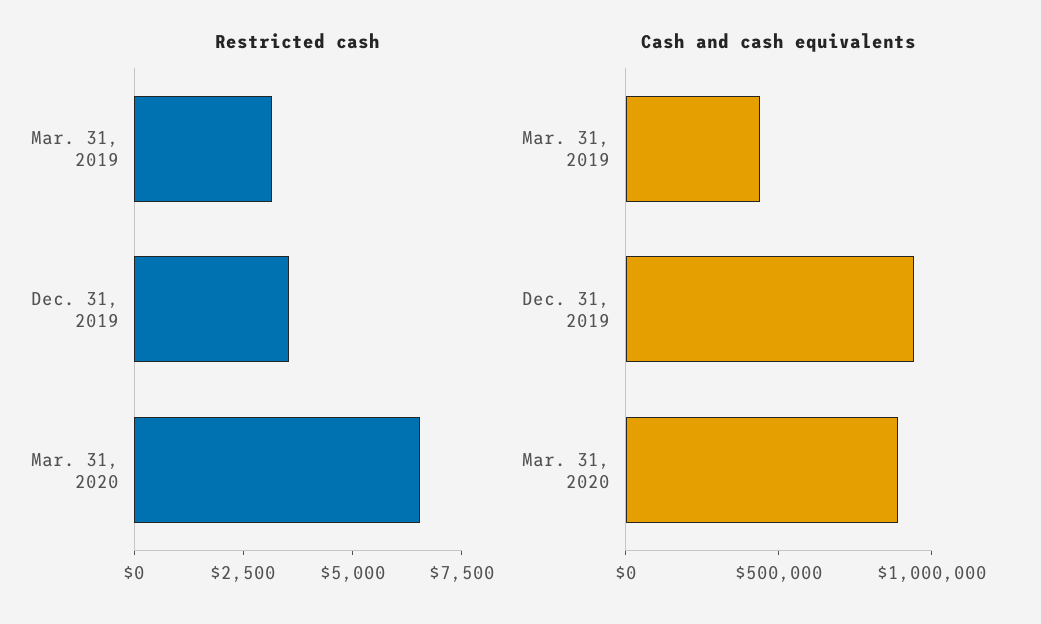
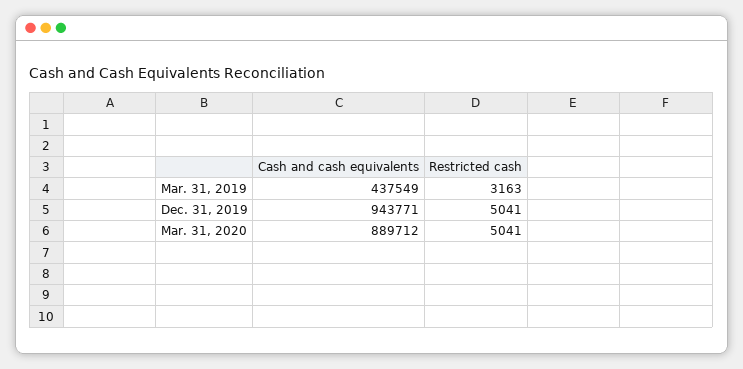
Restricted cash, Dec. 31, 2019: 3500 -> 5041
Restricted cash, Mar. 31, 2020: 6500 -> 5041

